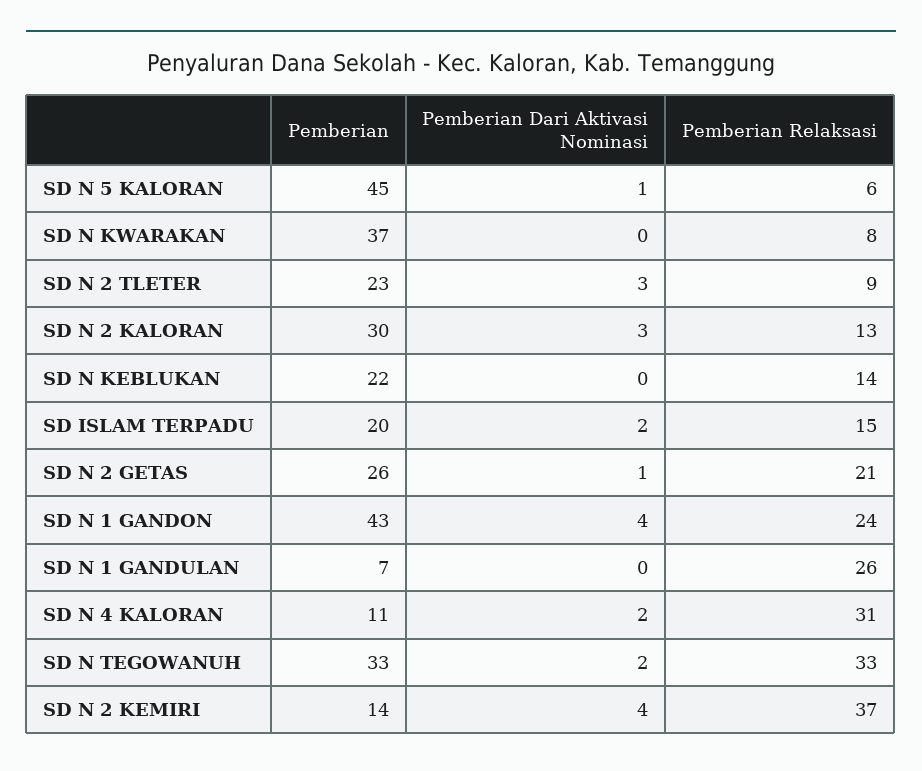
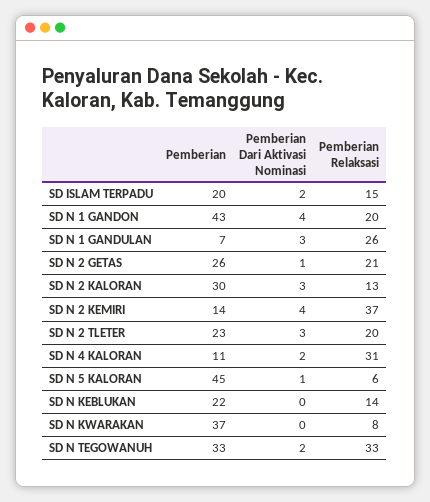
Pemberian Relaksasi, SD N 2 TLETER: 9 -> 20
Pemberian Relaksasi, SD N 1 GANDON: 24 -> 20
Pemberian Dari Aktivasi Nominasi, SD N 1 GANDULAN: 0 -> 3

